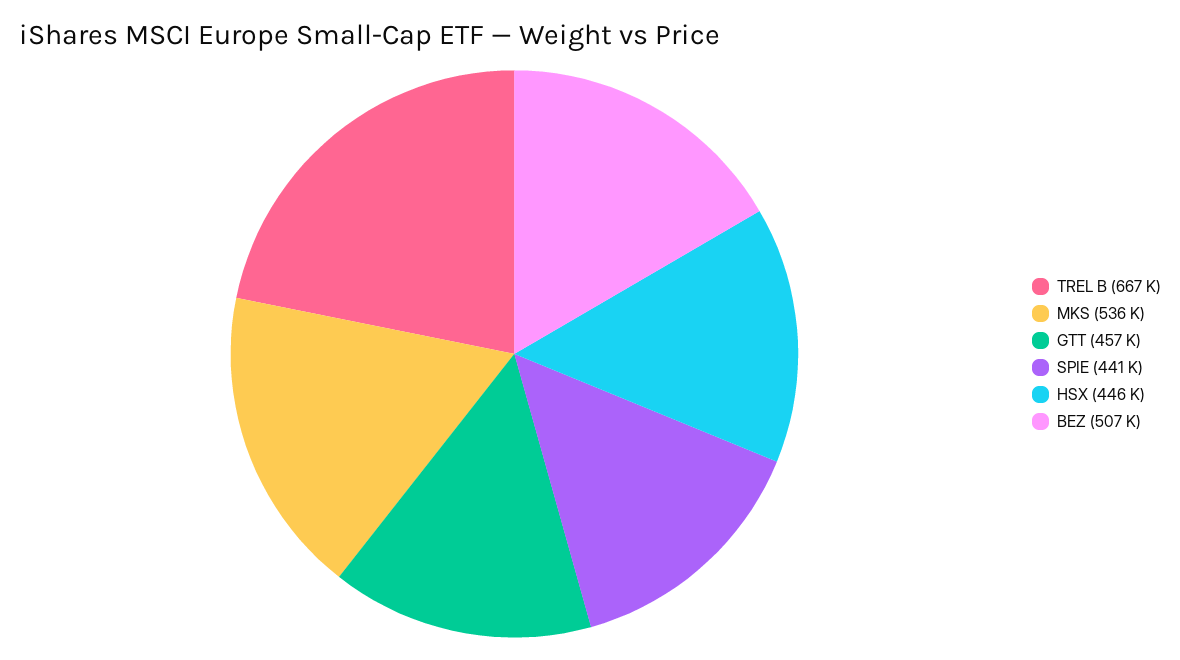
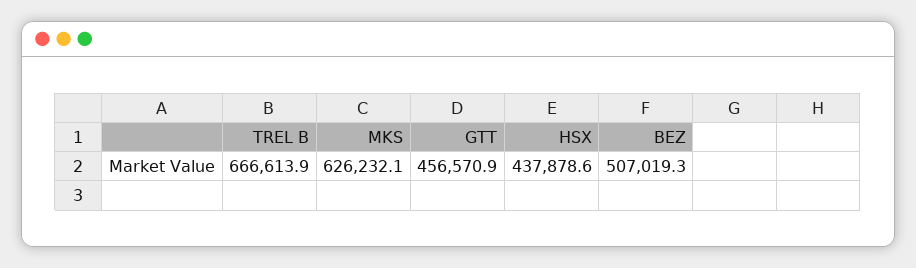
MKS: 536000 -> 626232.1
SPIE: 441000 -> none
HSX: 446000 -> 437878.6

